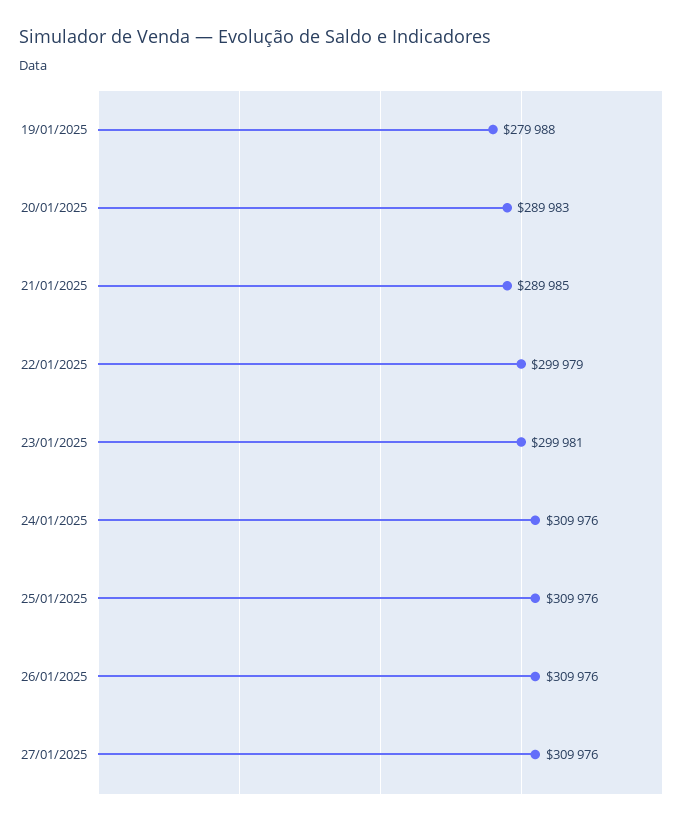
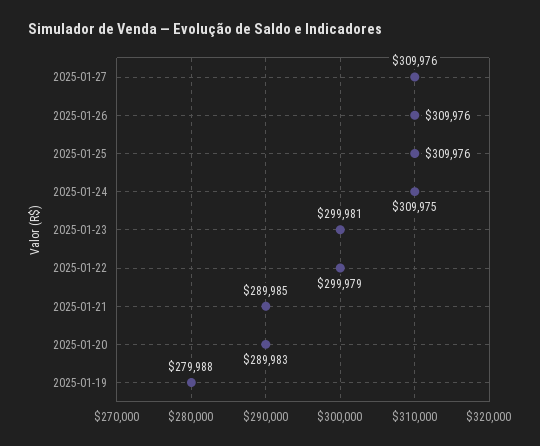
24/01/2025: 309976 -> 309975

